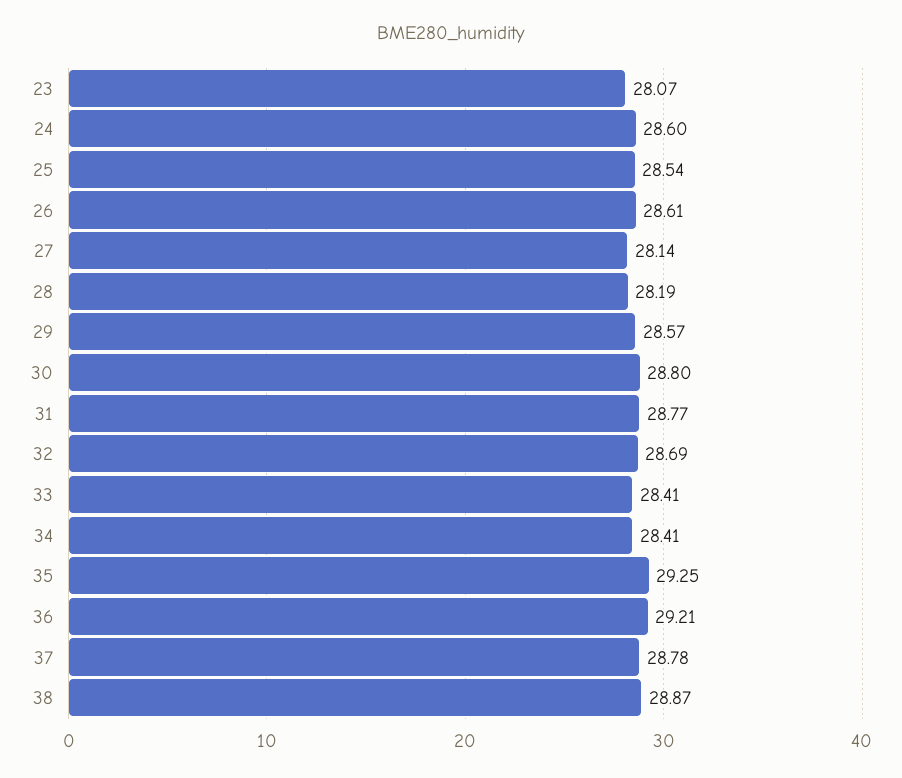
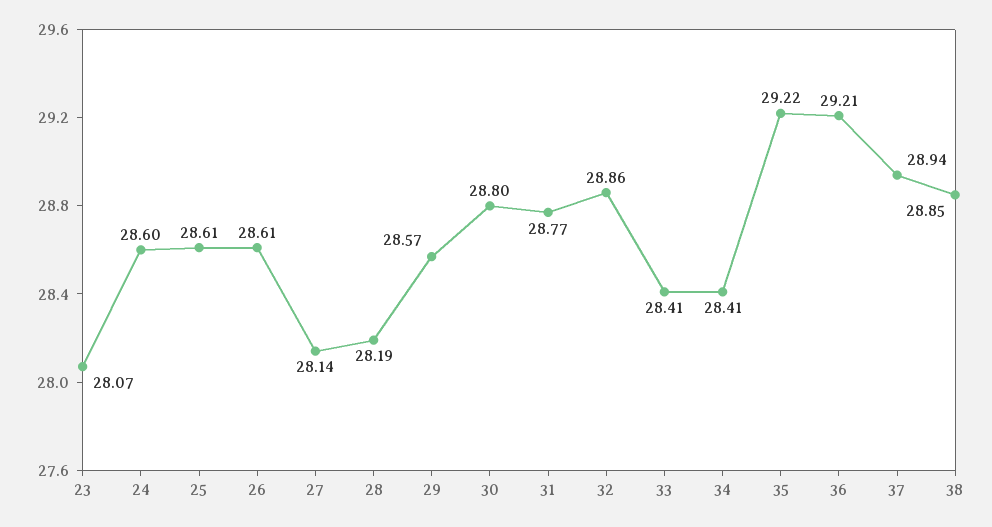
25: 28.54 -> 28.61
32: 28.69 -> 28.86
35: 29.25 -> 29.22
37: 28.78 -> 28.94
38: 28.87 -> 28.85

